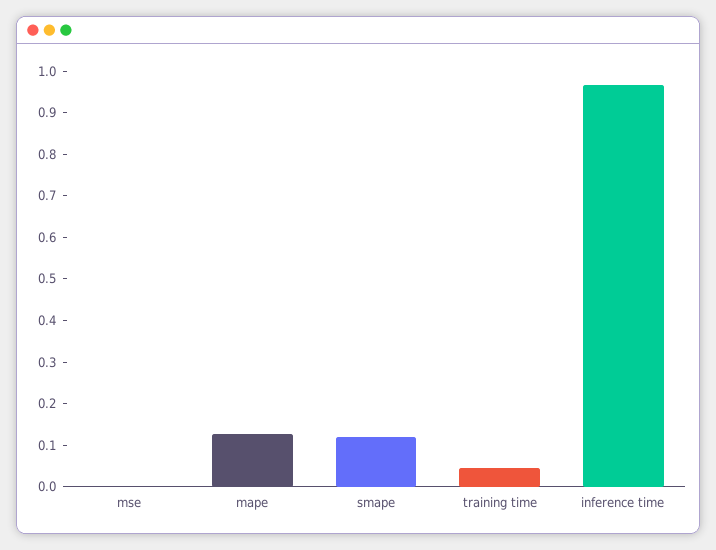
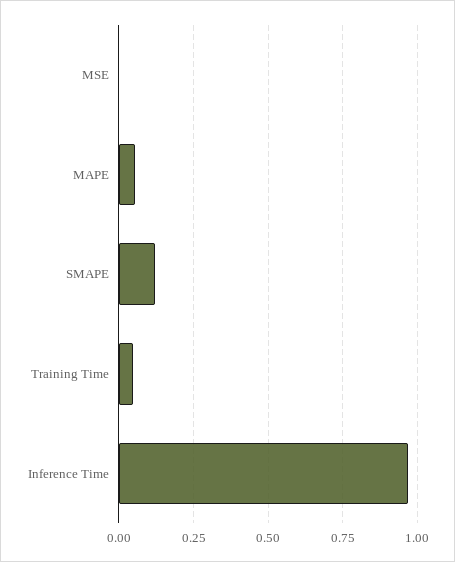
mape: 0.12 -> 0.05

